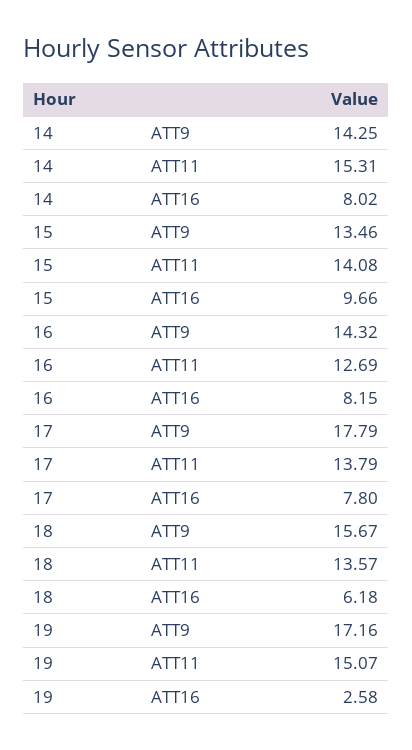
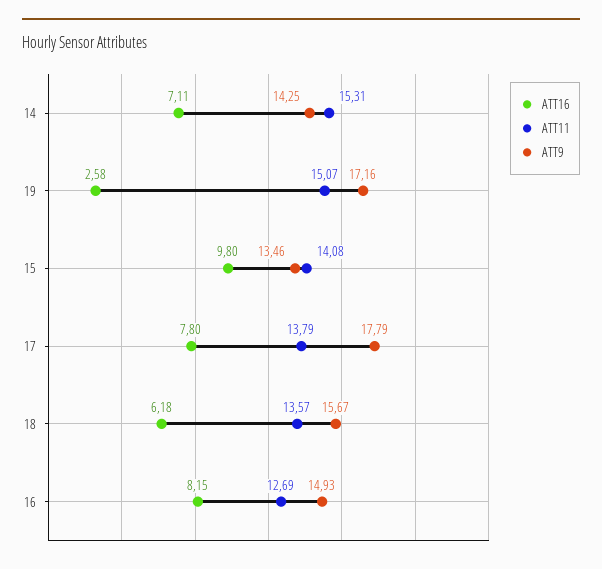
ATT16, 14: 8.02 -> 7.11
ATT16, 15: 9.66 -> 9.8
ATT9, 16: 14.32 -> 14.93

